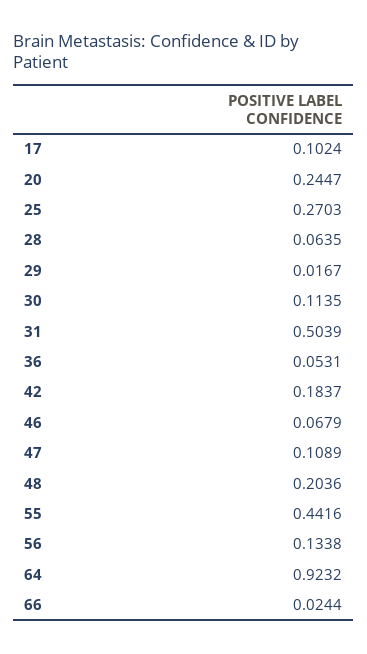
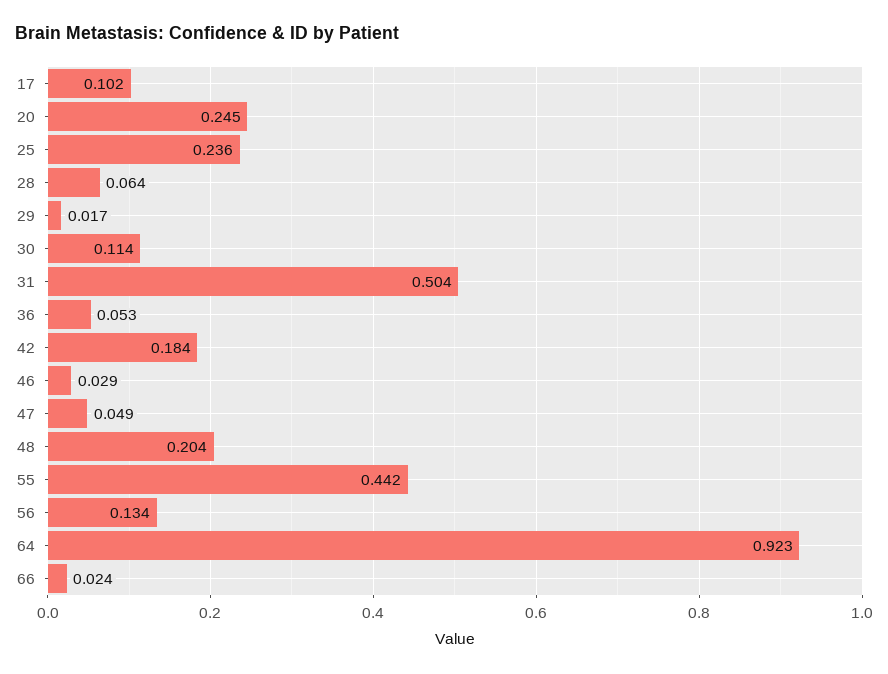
25: 0.2703 -> 0.236
46: 0.0679 -> 0.029
47: 0.1089 -> 0.049

